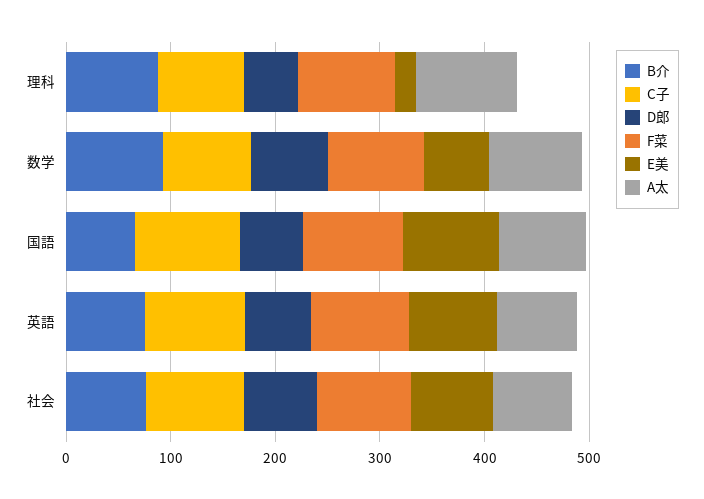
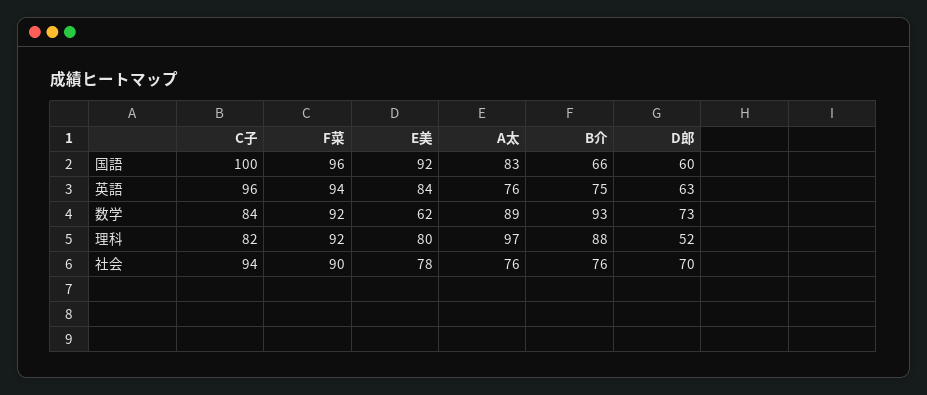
E美, 理科: 20 -> 80

